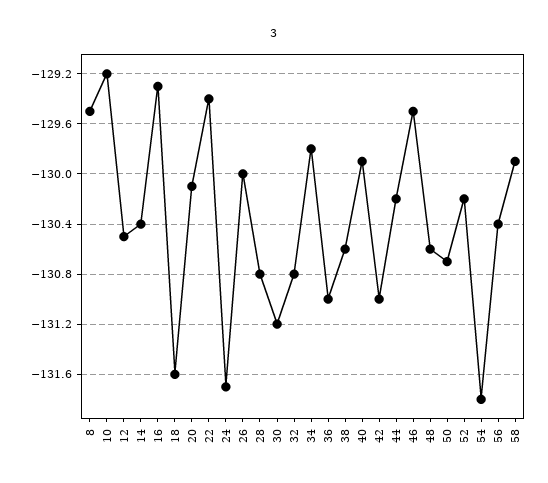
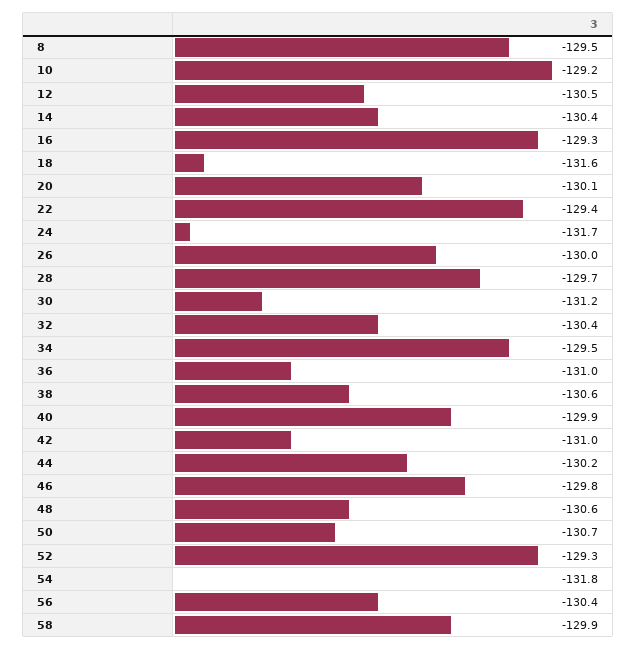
28: -130.8 -> -129.7
32: -130.8 -> -130.4
34: -129.8 -> -129.5
46: -129.5 -> -129.8
52: -130.2 -> -129.3

